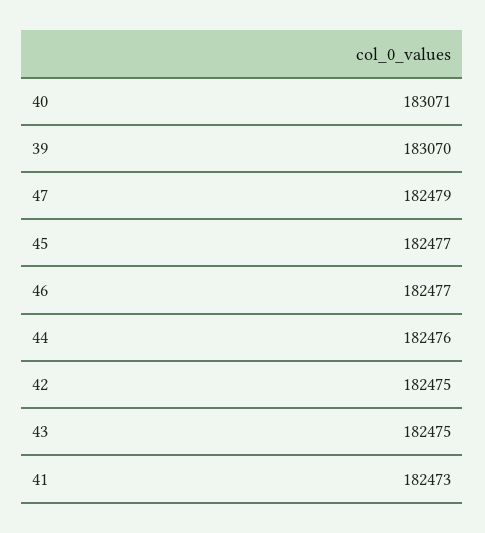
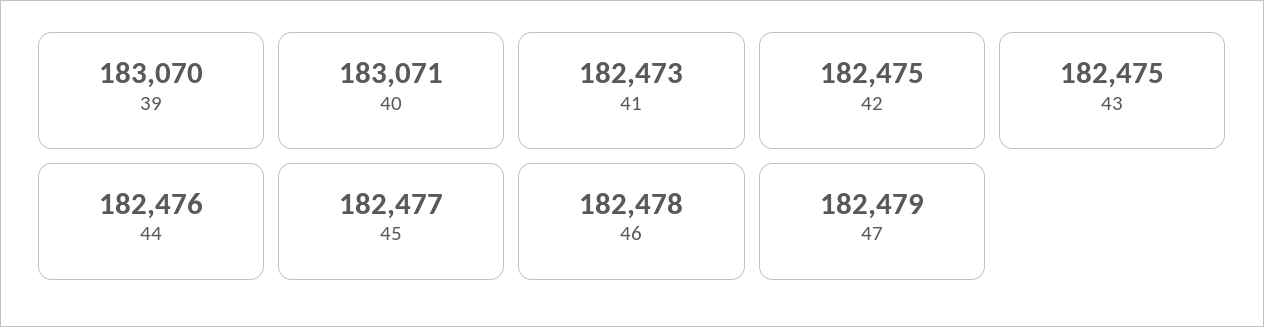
46: 182477 -> 182478

